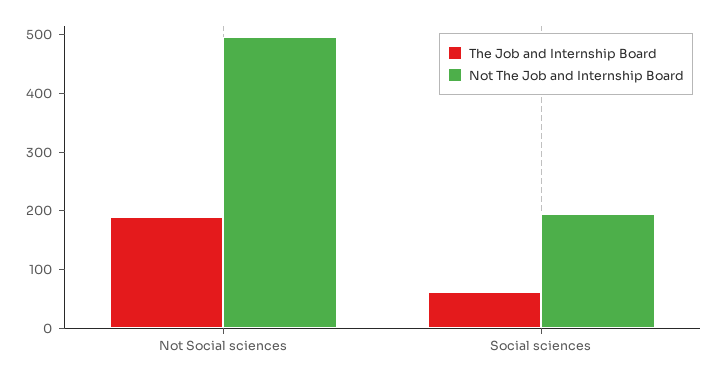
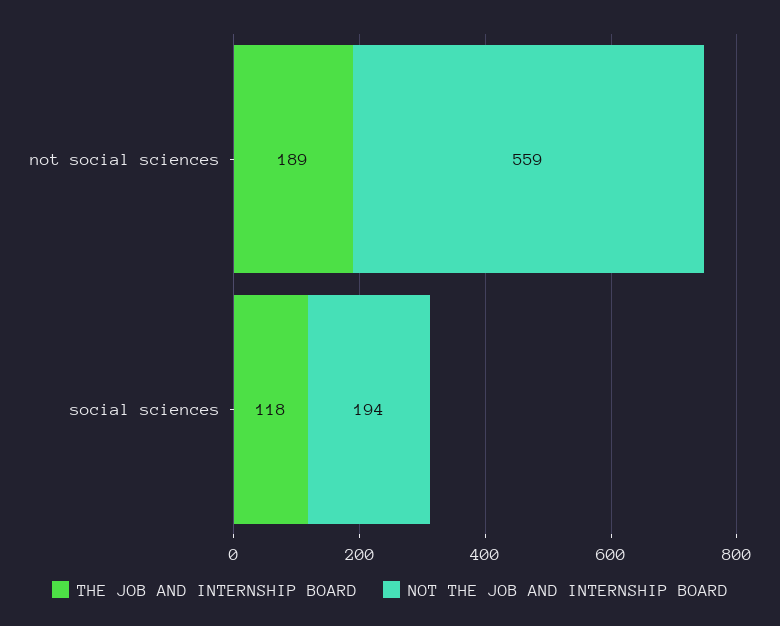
Not The Job and Internship Board, Not Social sciences: 500 -> 559
The Job and Internship Board, Social sciences: 60 -> 118

